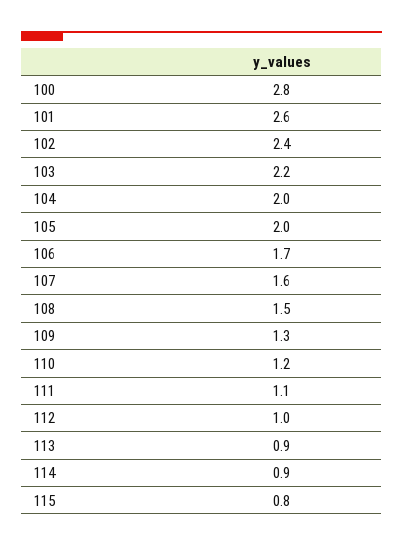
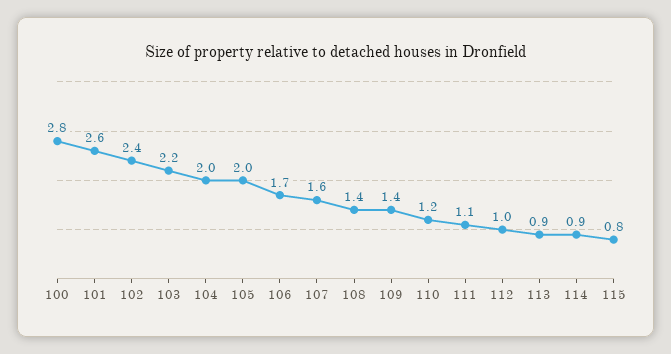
108: 1.5 -> 1.4
109: 1.3 -> 1.4

